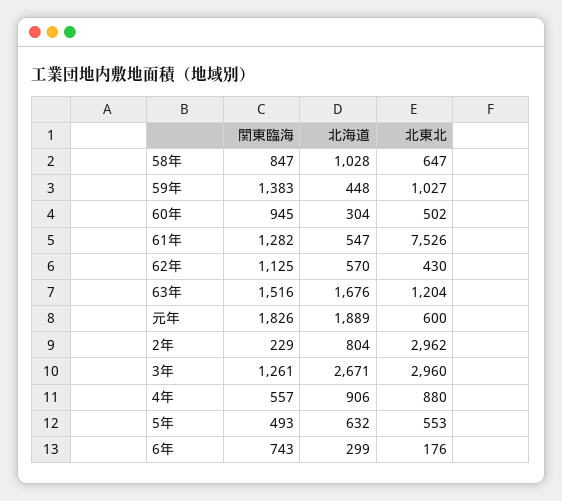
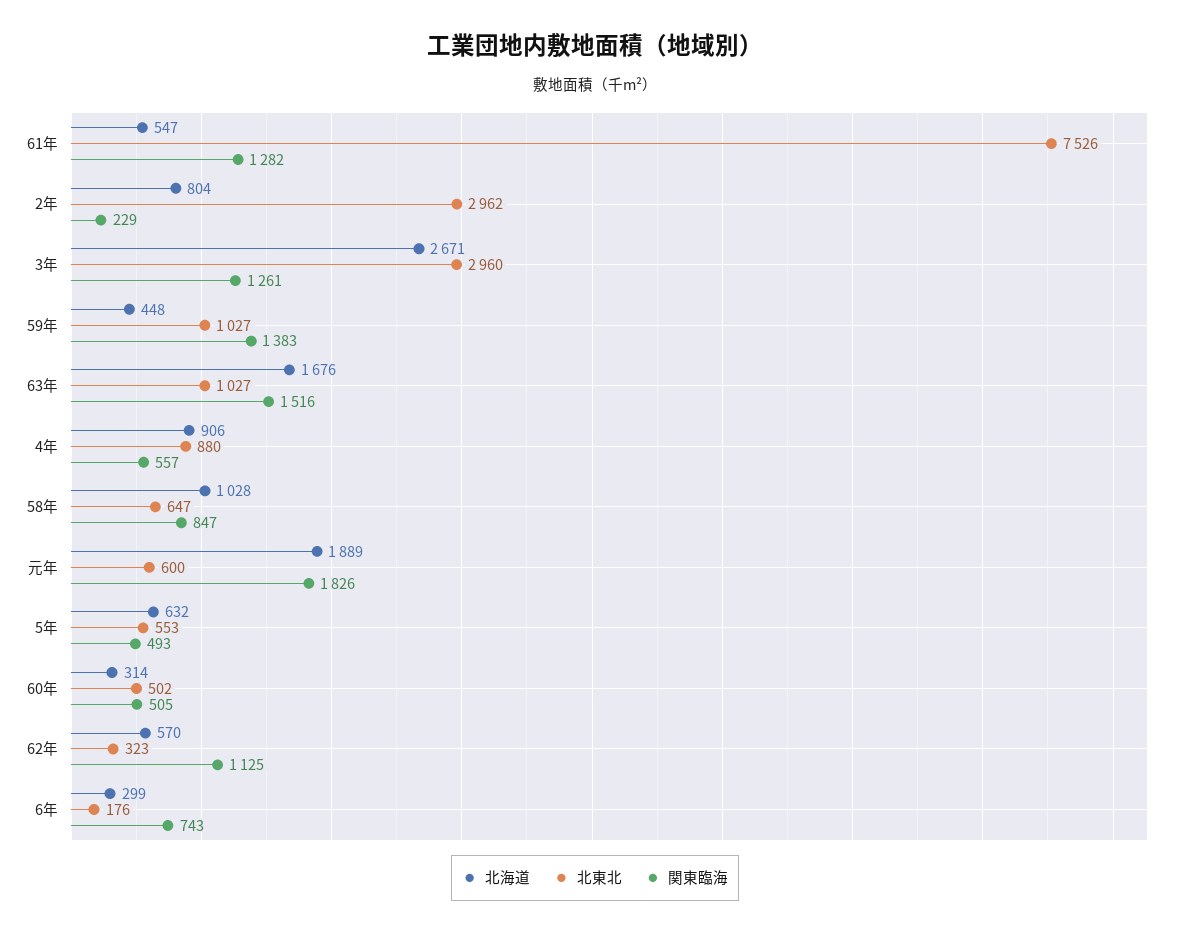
関東臨海, 60年: 945 -> 505
北海道, 60年: 304 -> 314
北東北, 62年: 430 -> 323
北東北, 63年: 1204 -> 1027

